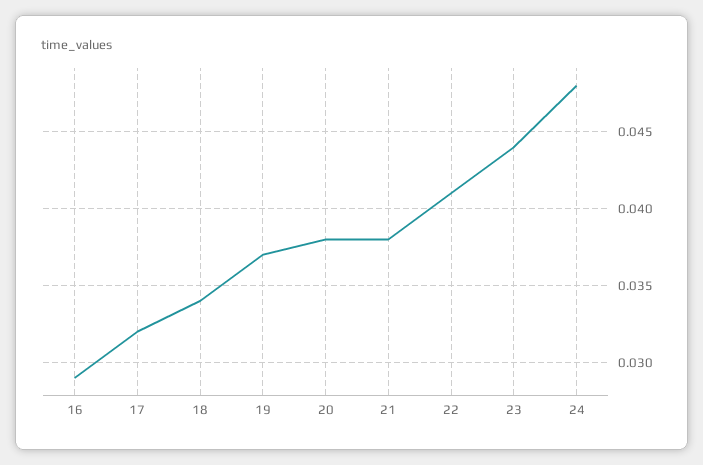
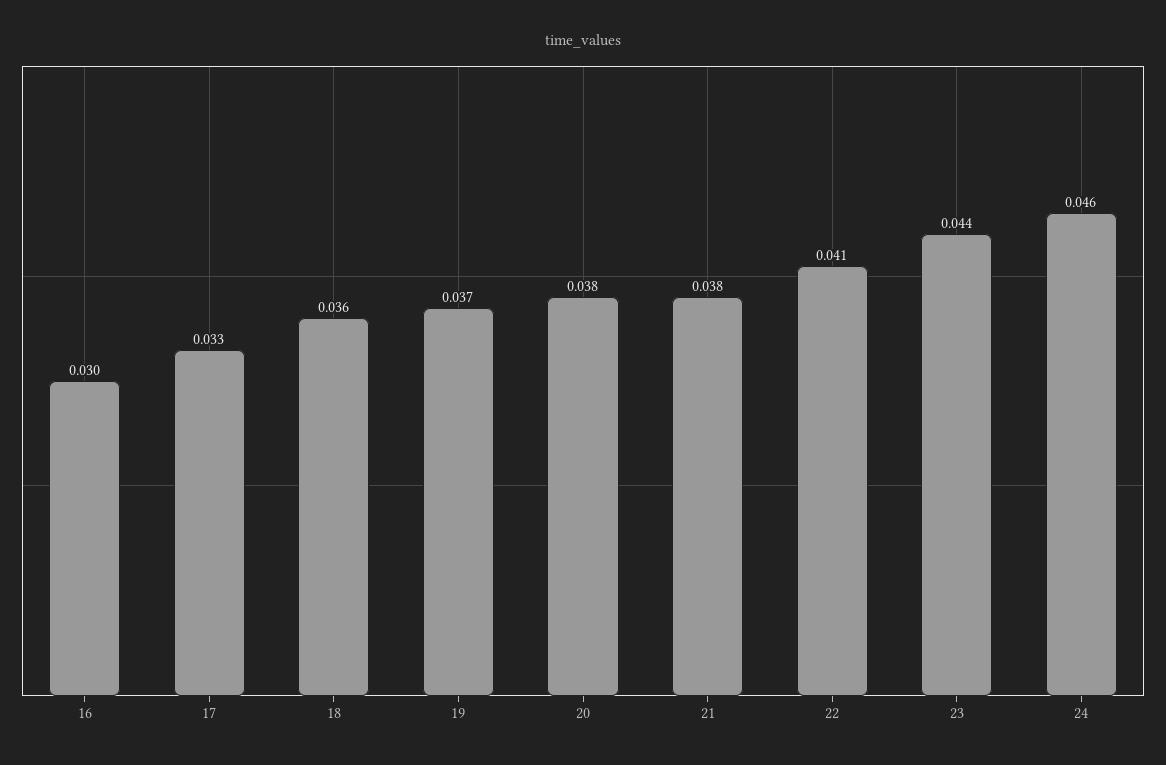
16: 0.029 -> 0.03
17: 0.032 -> 0.033
18: 0.034 -> 0.036
24: 0.048 -> 0.046

